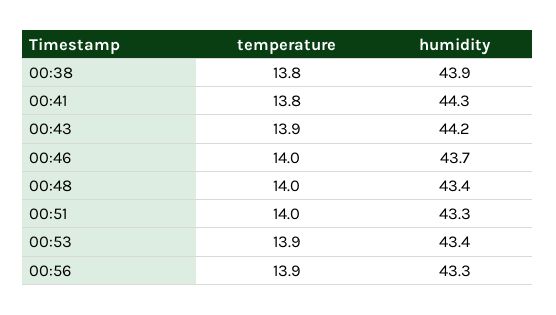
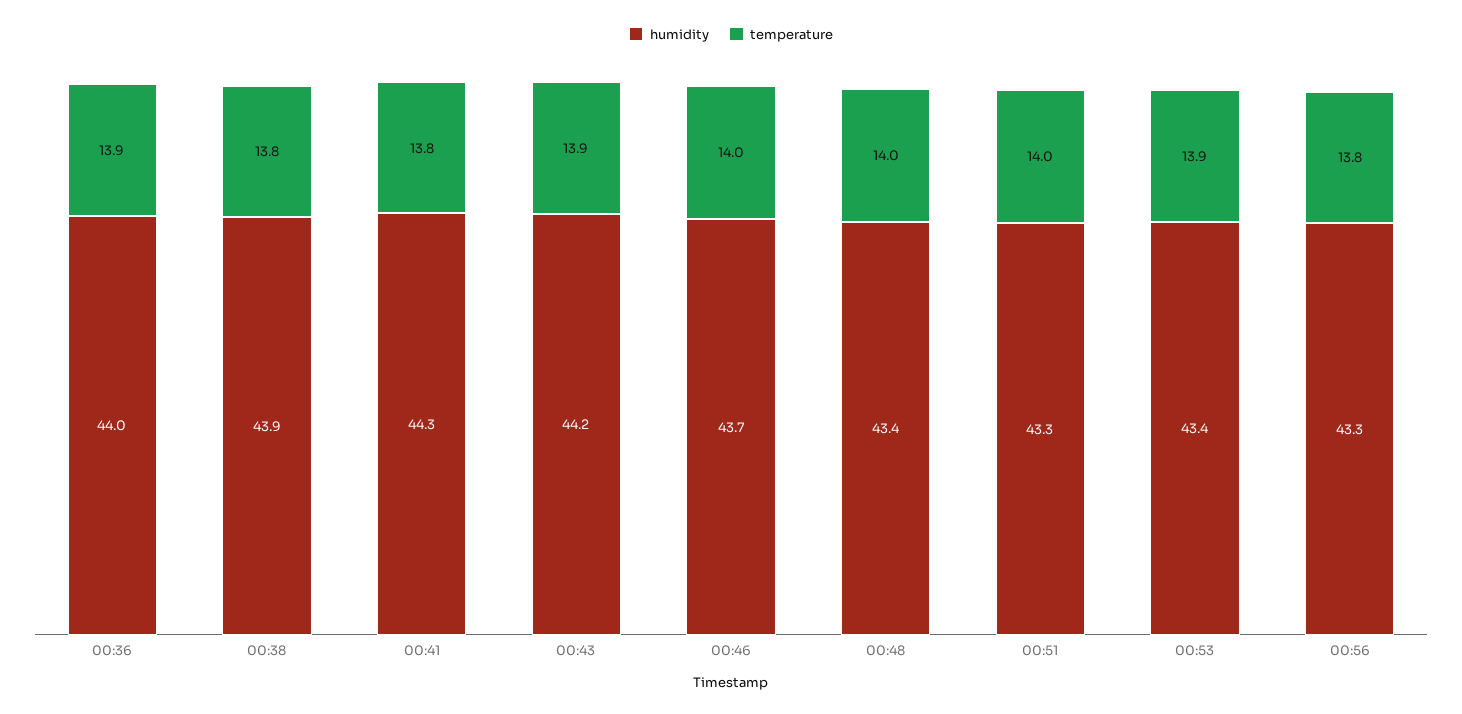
temperature, 00:56: 13.9 -> 13.8
humidity, 00:36: none -> 44
temperature, 00:36: none -> 13.9

